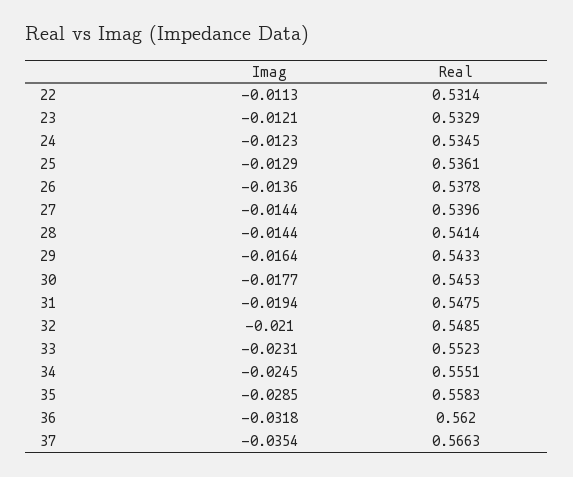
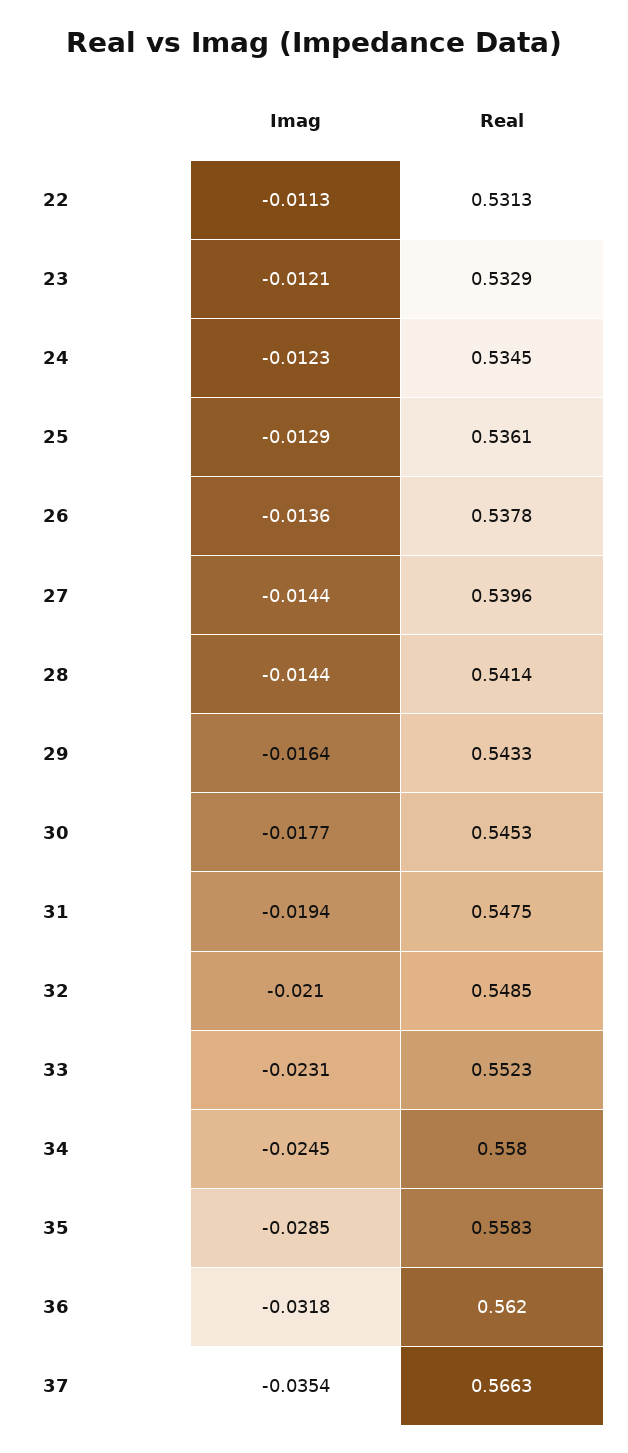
Real, 22: 0.5314 -> 0.5313
Real, 34: 0.5551 -> 0.558

